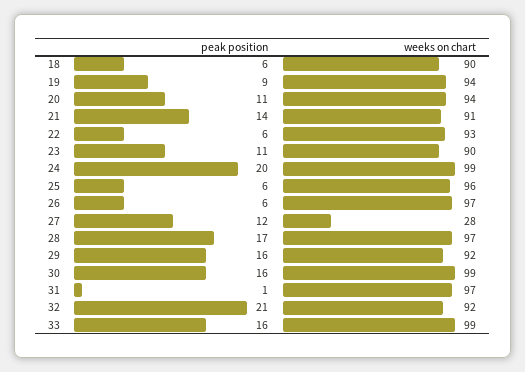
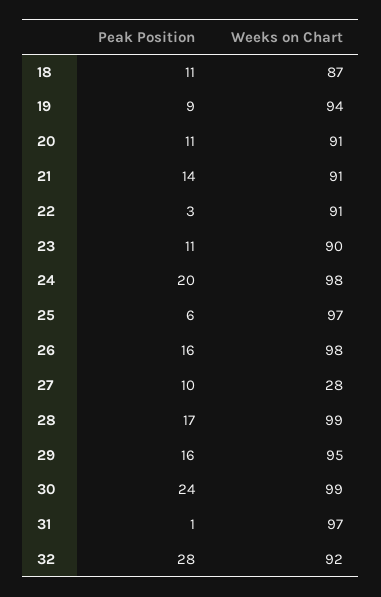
peak position, 18: 6 -> 11
weeks on chart, 18: 90 -> 87
weeks on chart, 20: 94 -> 91
peak position, 22: 6 -> 3
weeks on chart, 22: 93 -> 91
weeks on chart, 24: 99 -> 98
weeks on chart, 25: 96 -> 97
peak position, 26: 6 -> 16
weeks on chart, 26: 97 -> 98
peak position, 27: 12 -> 10
weeks on chart, 28: 97 -> 99
weeks on chart, 29: 92 -> 95
peak position, 30: 16 -> 24
peak position, 32: 21 -> 28
peak position, 33: 16 -> none
weeks on chart, 33: 99 -> none

